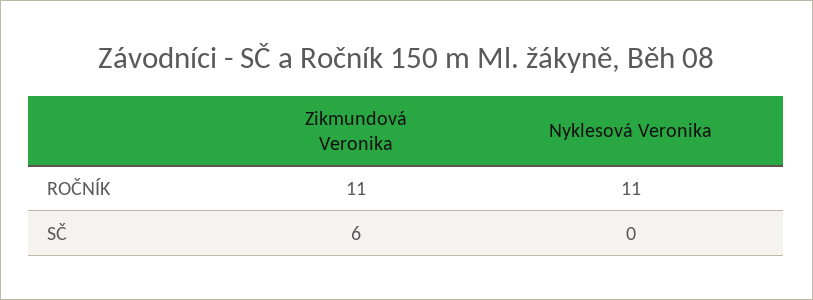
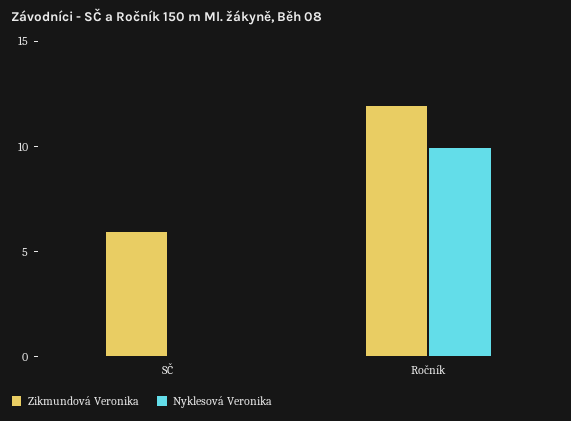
Zikmundová Veronika, ROČNÍK: 11 -> 12
Nyklesová Veronika, ROČNÍK: 11 -> 10

